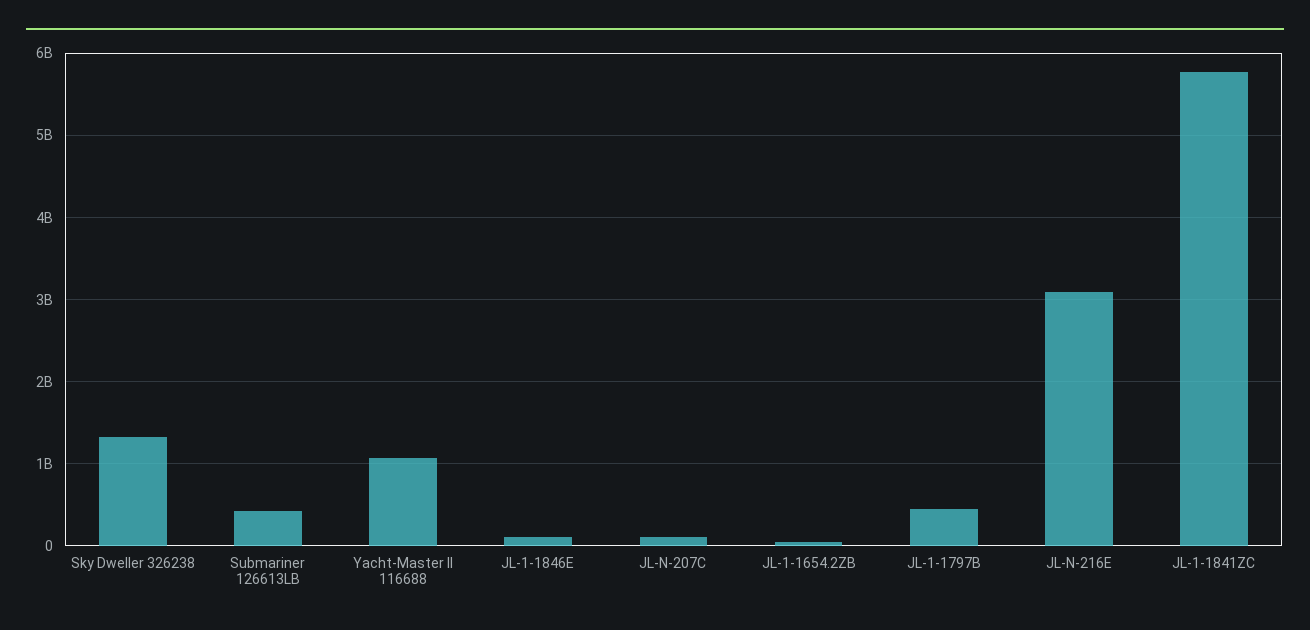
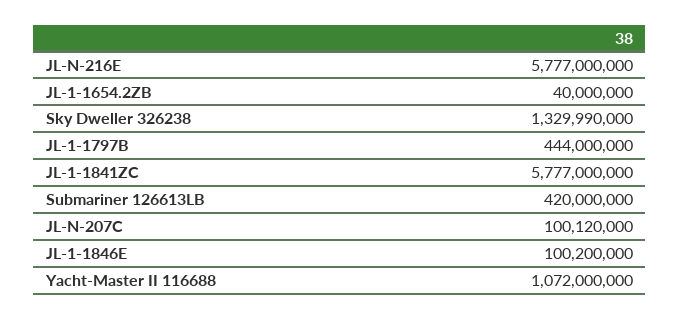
JL-N-216E: 3100000000 -> 5777000000

